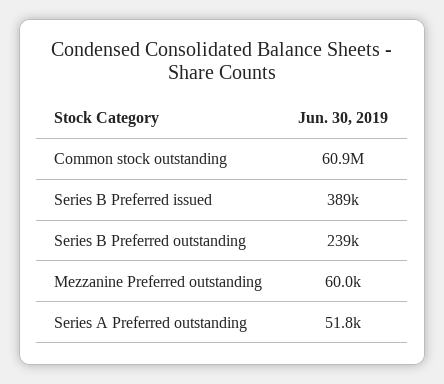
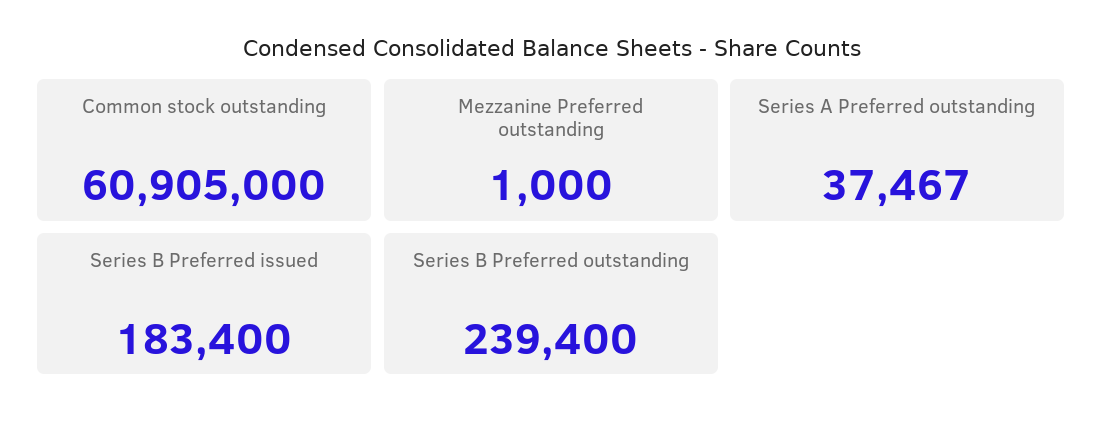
Series B Preferred issued: 389000 -> 183400
Mezzanine Preferred outstanding: 60000 -> 1000
Series A Preferred outstanding: 51800 -> 37467

